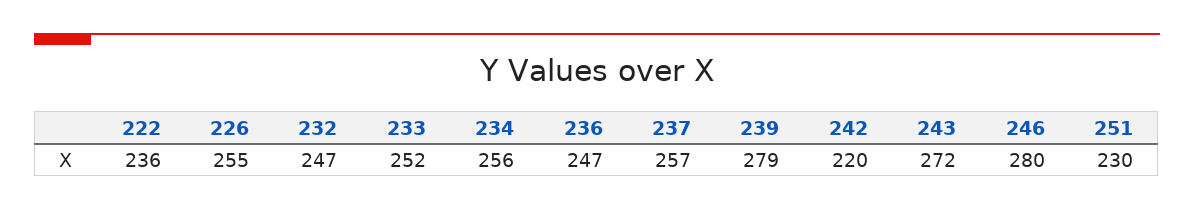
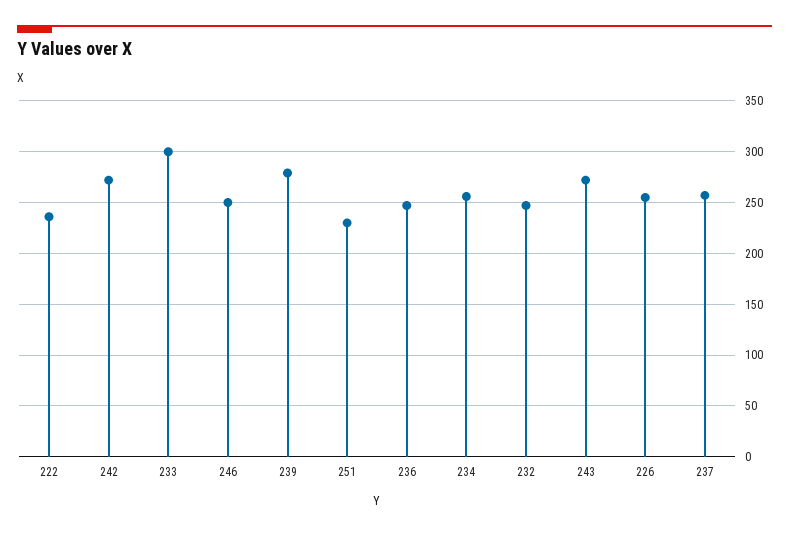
233: 252 -> 300
242: 220 -> 270
246: 280 -> 250

